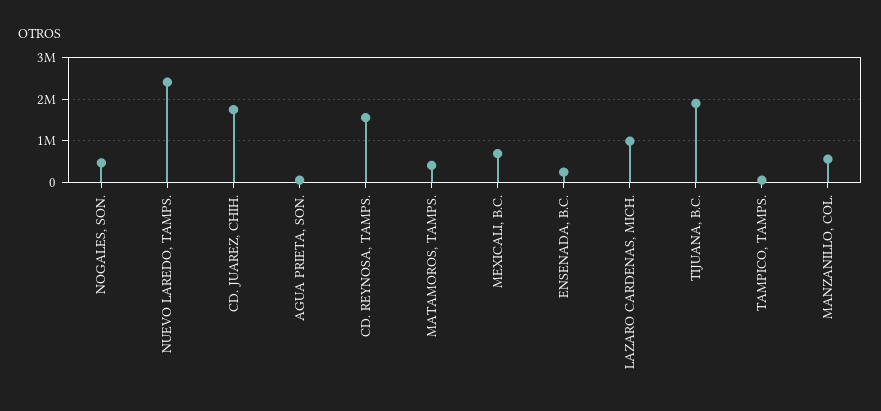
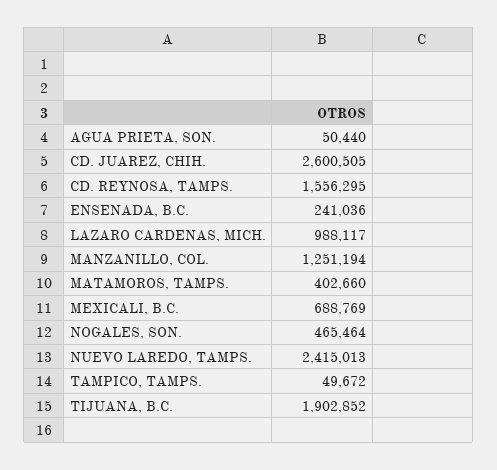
CD. JUAREZ, CHIH.: 1800000 -> 2600505
MANZANILLO, COL.: 600000 -> 1251194

